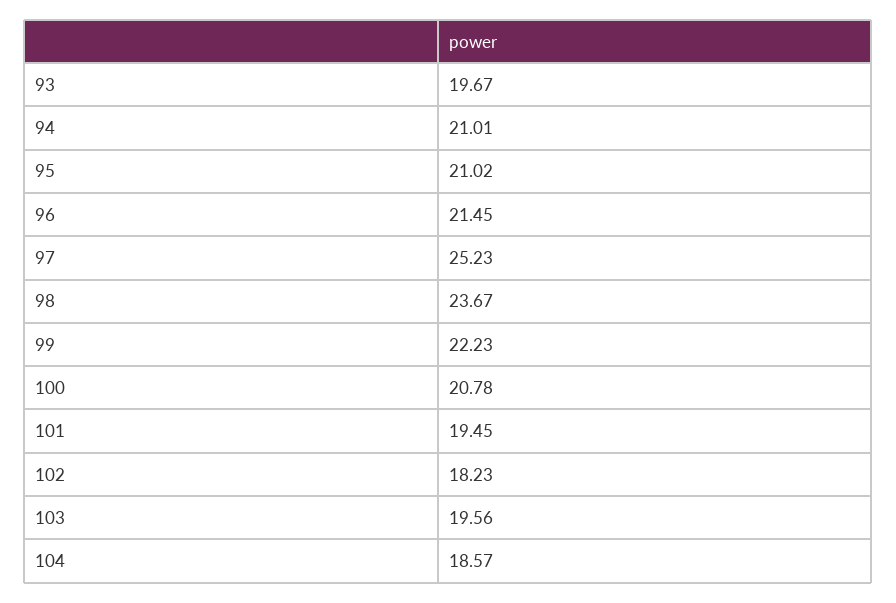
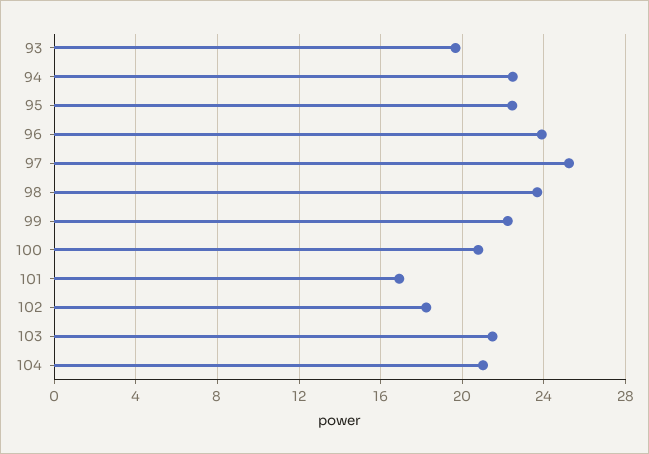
94: 21.01 -> 22.5
95: 21.02 -> 22.5
96: 21.45 -> 24
101: 19.45 -> 17
103: 19.56 -> 21.5
104: 18.57 -> 21

